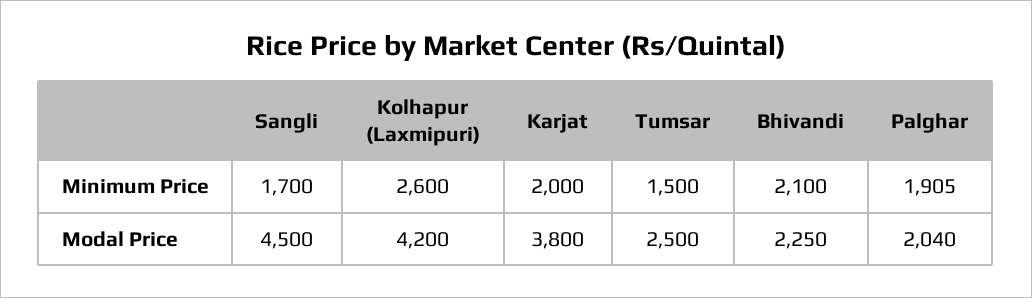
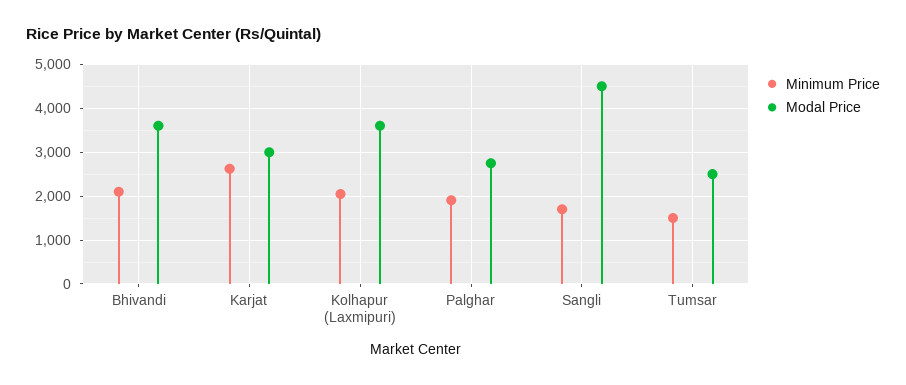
Minimum Price, Kolhapur (Laxmipuri): 2600 -> 2000
Minimum Price, Karjat: 2000 -> 2600
Modal Price, Kolhapur (Laxmipuri): 4200 -> 3600
Modal Price, Karjat: 3800 -> 3000
Modal Price, Bhivandi: 2250 -> 3600
Modal Price, Palghar: 2040 -> 2800

